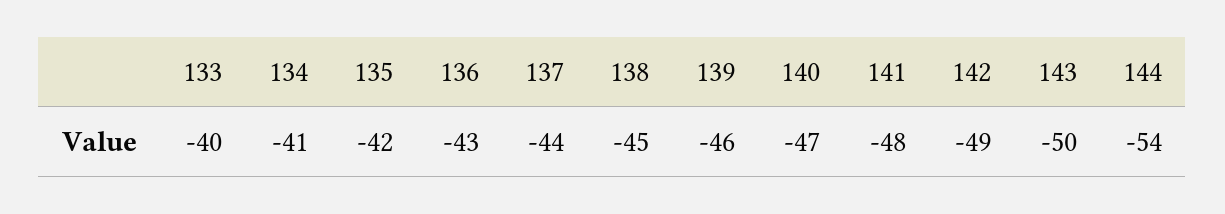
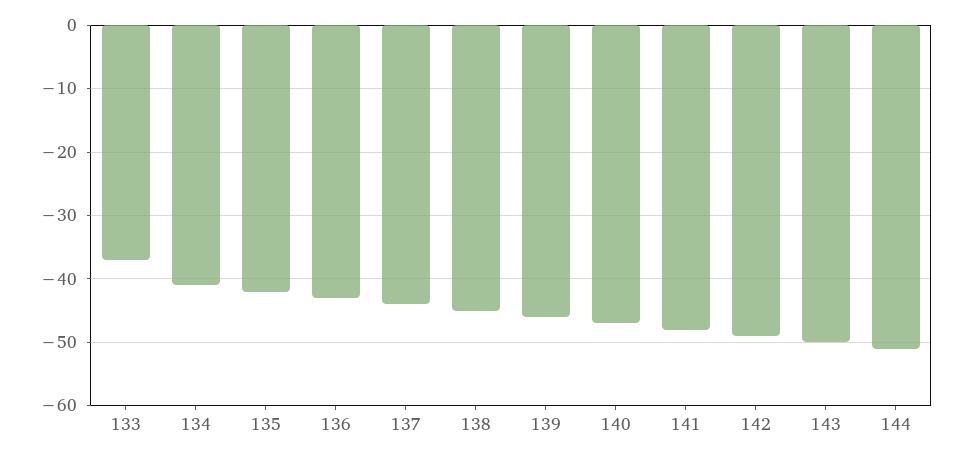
133: -40 -> -37
144: -54 -> -51

